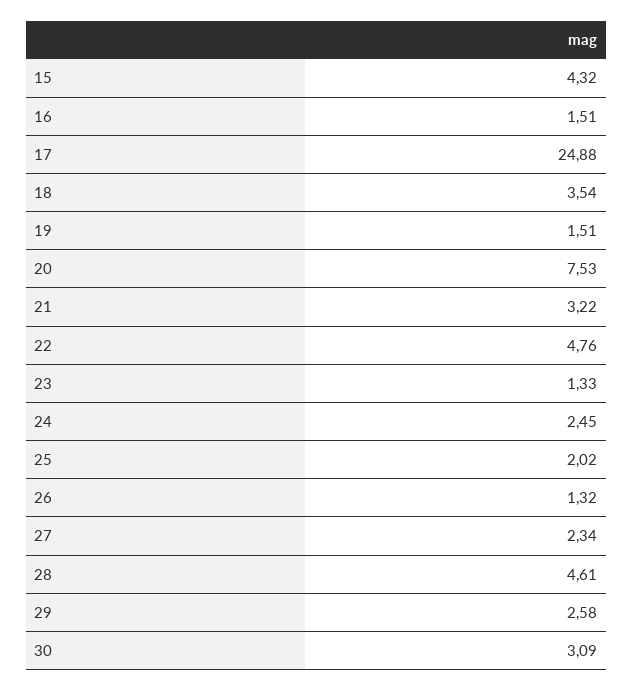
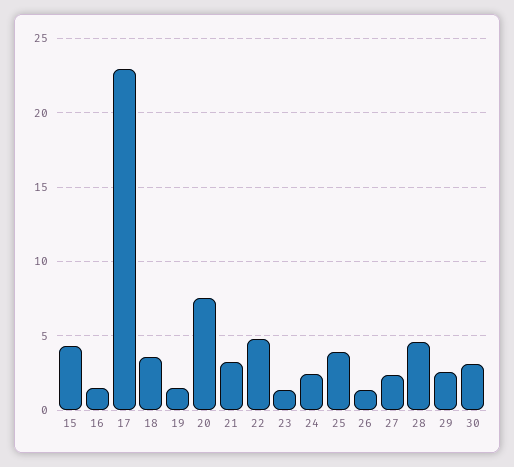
17: 24.88 -> 23
25: 2.02 -> 4

